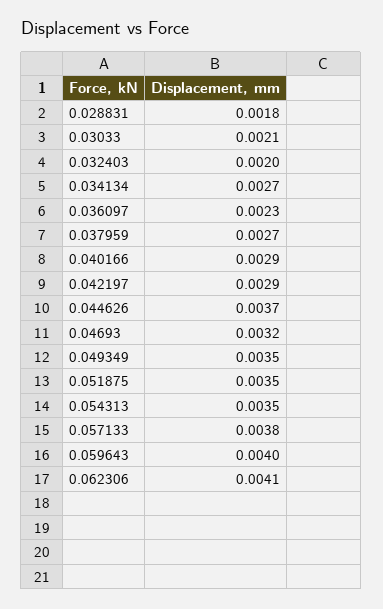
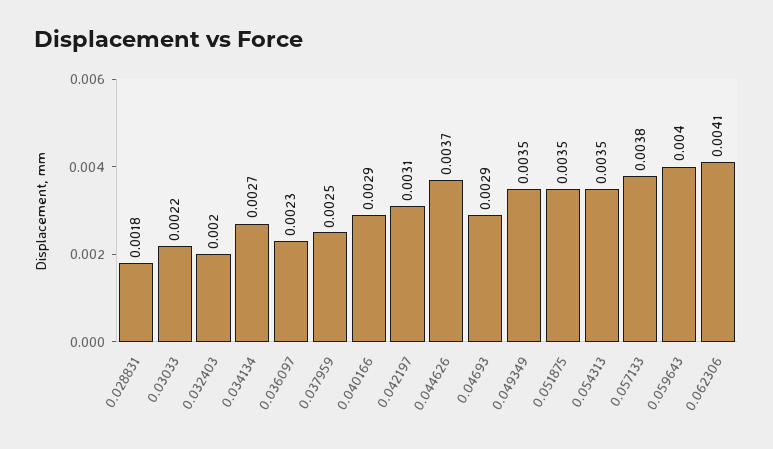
0.03033: 0.0021 -> 0.0022
0.037959: 0.0027 -> 0.0025
0.042197: 0.0029 -> 0.0031
0.04693: 0.0032 -> 0.0029

